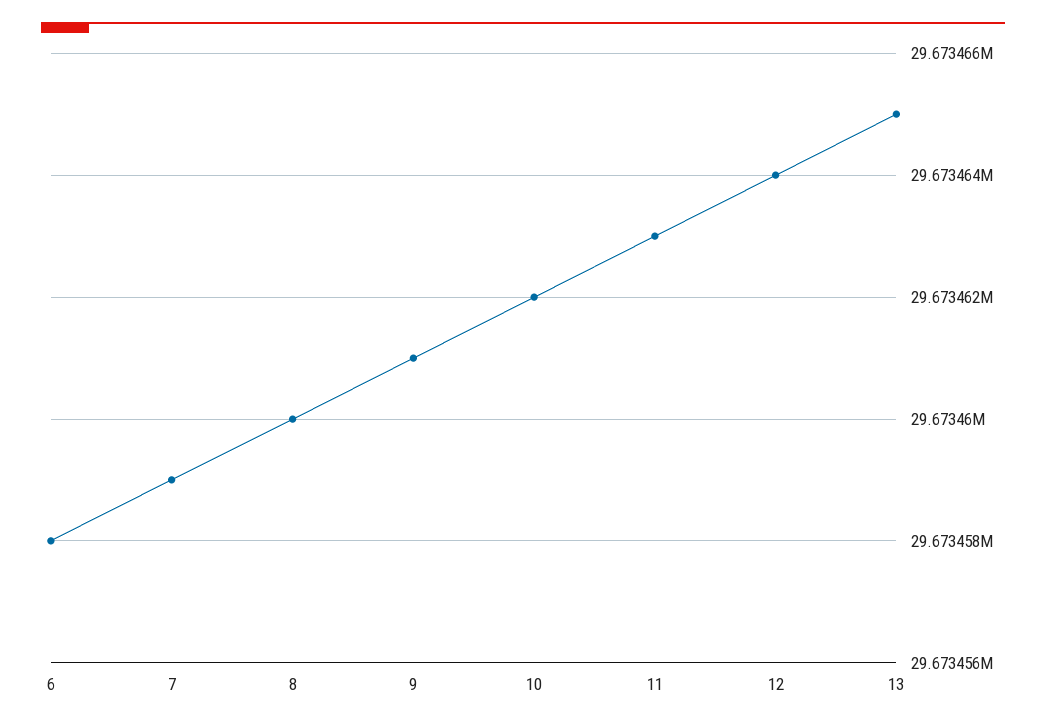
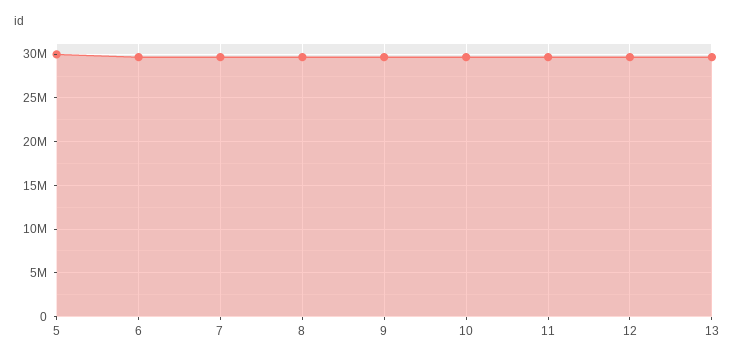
5: none -> 30000000

